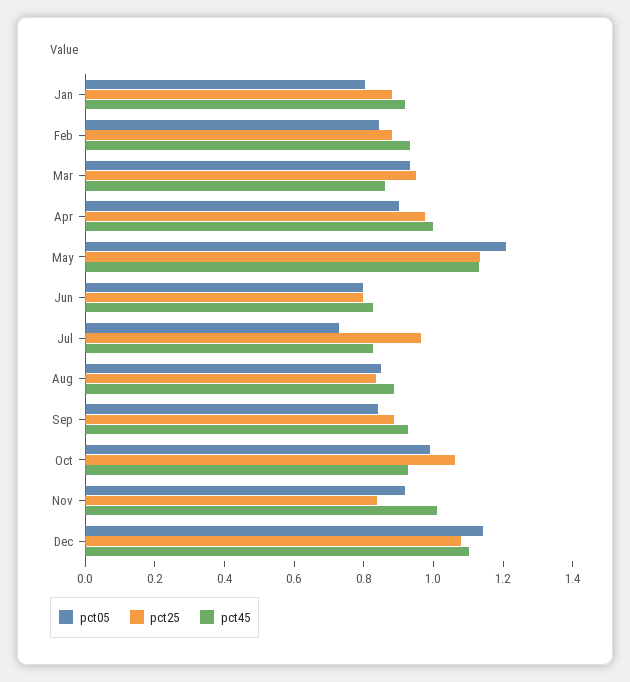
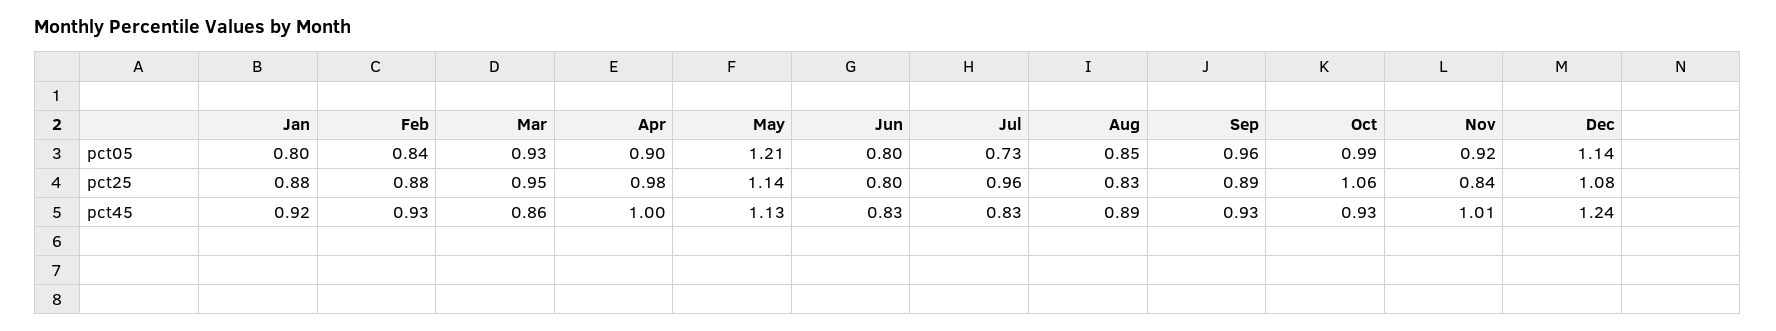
pct05, Sep: 0.85 -> 0.96
pct45, Dec: 1.1 -> 1.24

